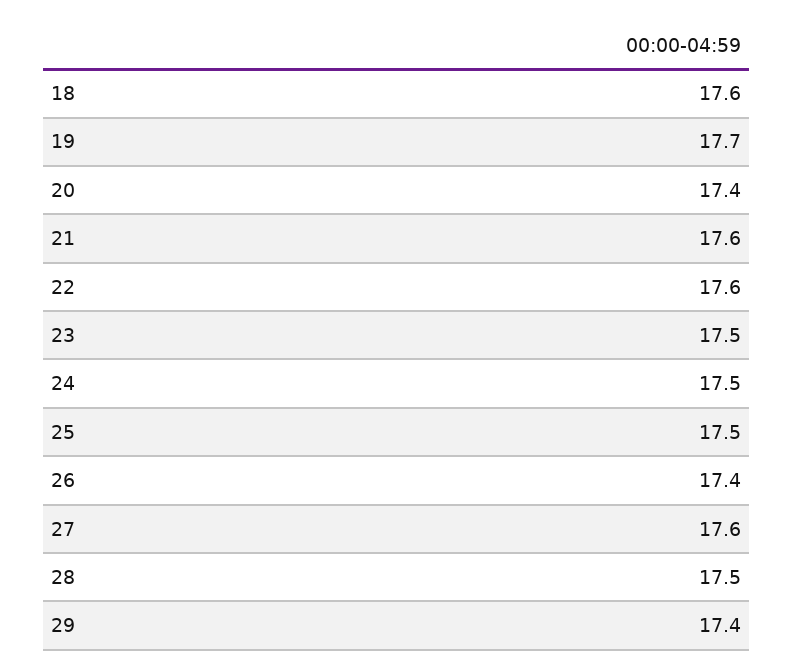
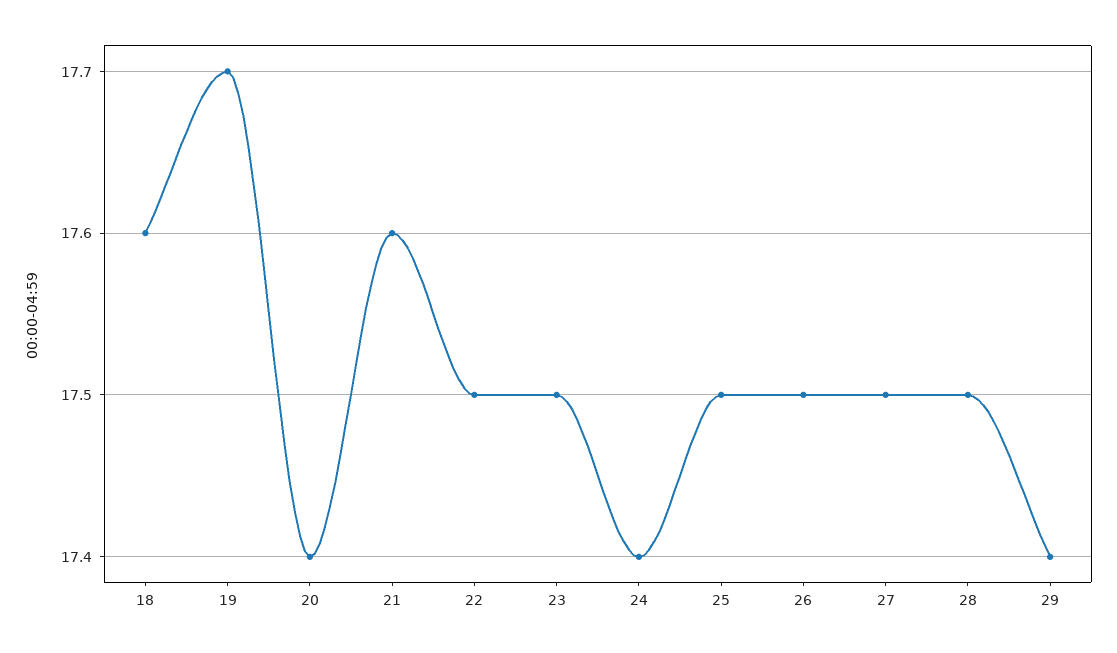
22: 17.6 -> 17.5
24: 17.5 -> 17.4
26: 17.4 -> 17.5
27: 17.6 -> 17.5

